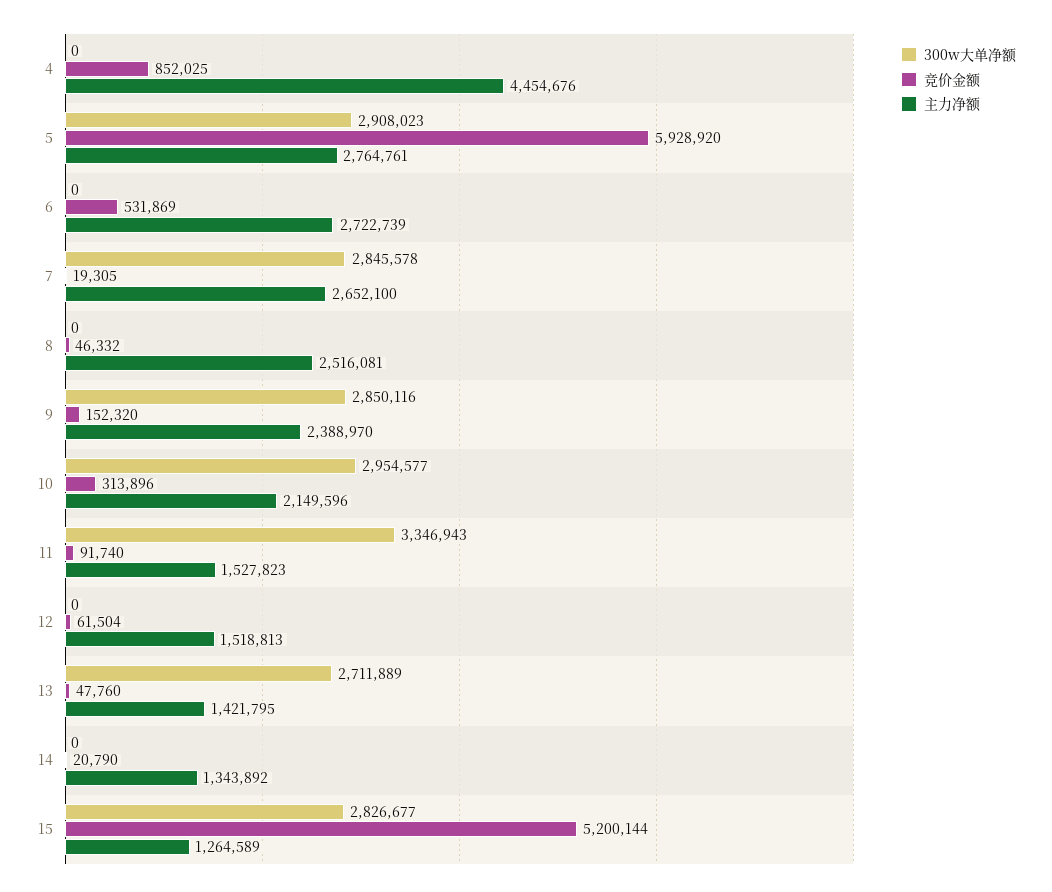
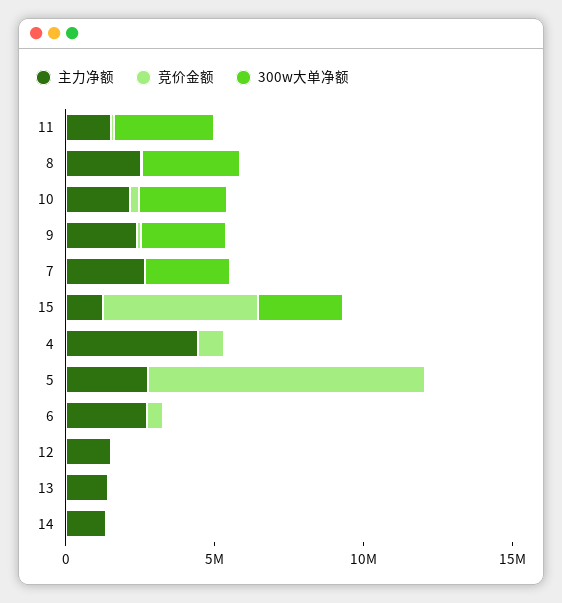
300w大单净额, 5: 2908023 -> 0
竞价金额, 5: 5928920 -> 9000000
300w大单净额, 8: 0 -> 3000000
300w大单净额, 13: 2711889 -> 0

